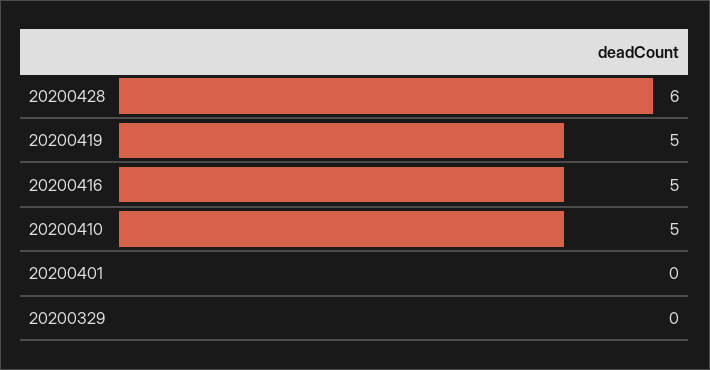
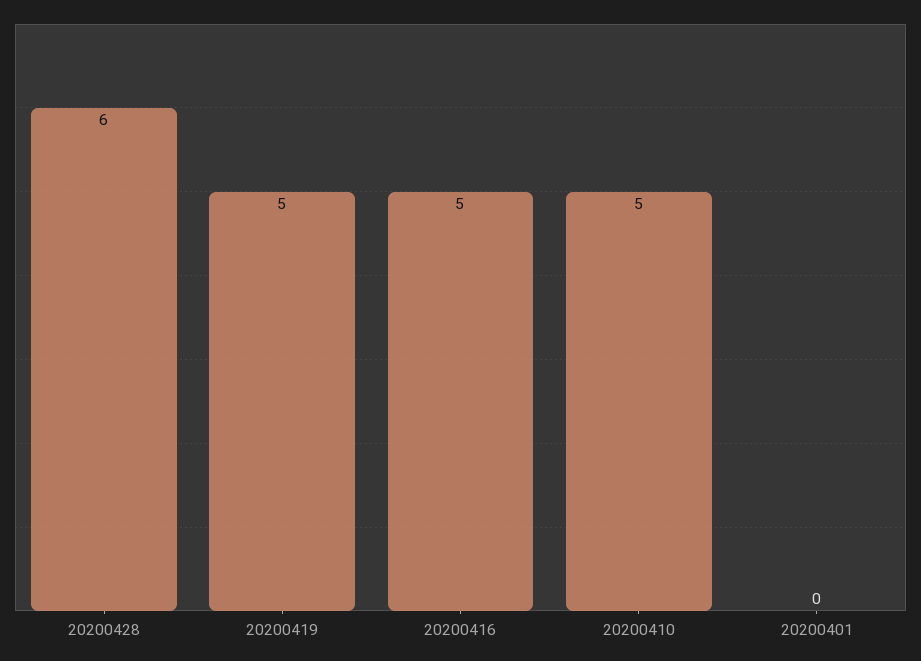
20200329: 0 -> none

